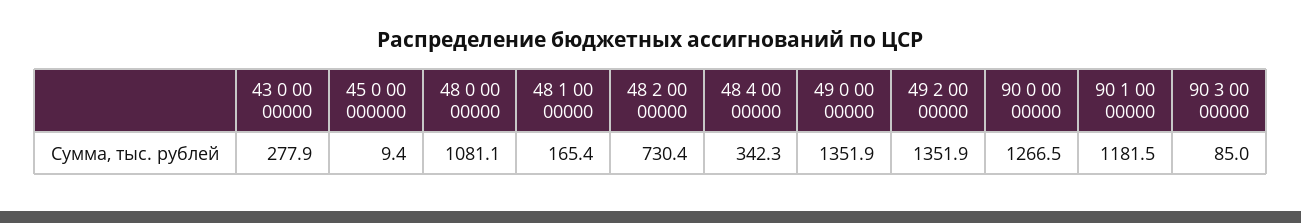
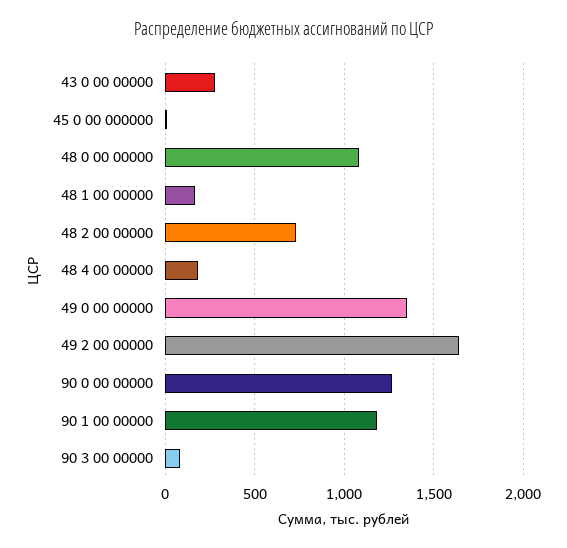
48 4 00 00000: 342.3 -> 200
49 2 00 00000: 1351.9 -> 1650

